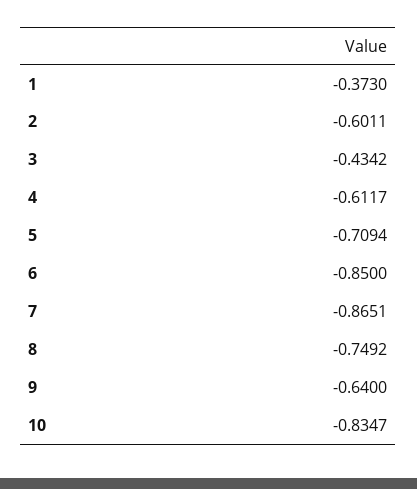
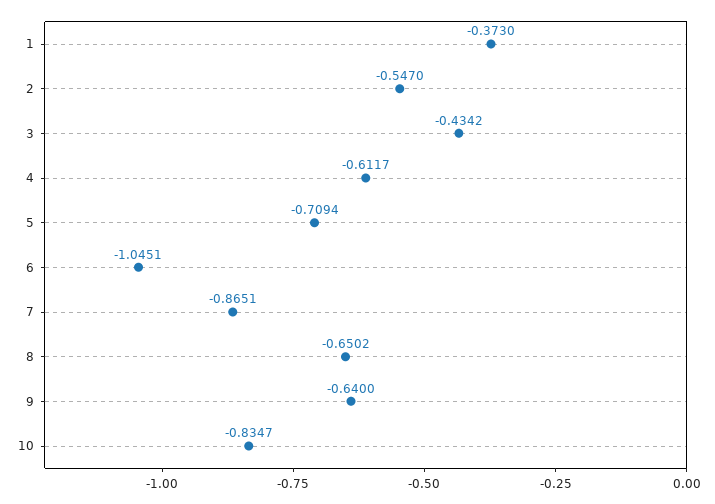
2: -0.6011 -> -0.547
6: -0.85 -> -1.0451
8: -0.7492 -> -0.6502

